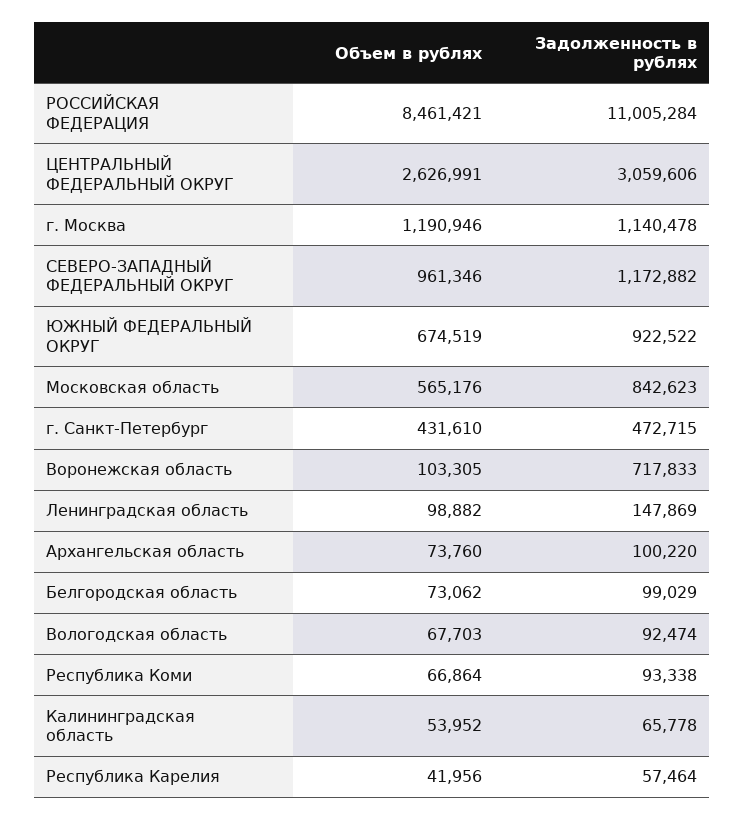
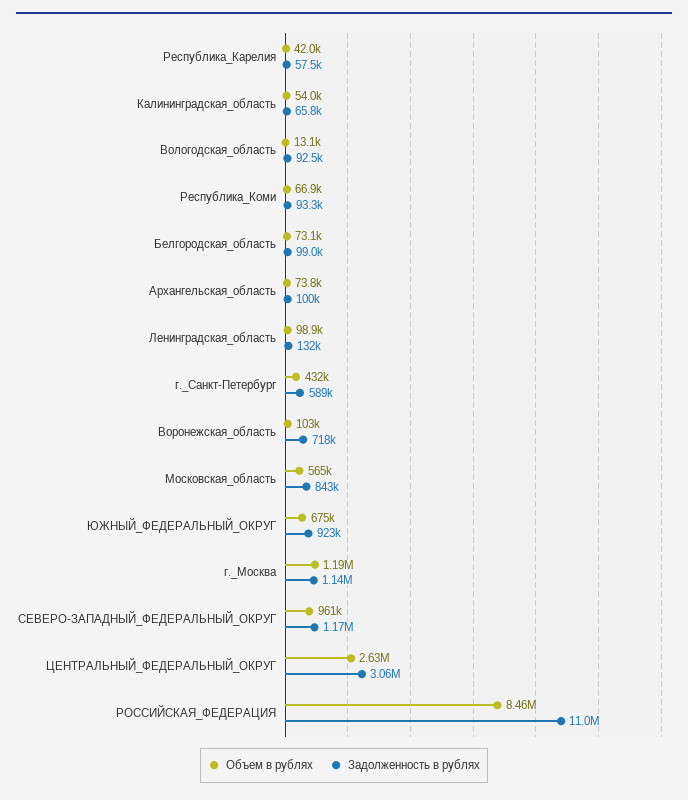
Задолженность в рублях, г. Санкт-Петербург: 472715 -> 589000
Задолженность в рублях, Ленинградская область: 147869 -> 132000
Объем в рублях, Вологодская область: 67703 -> 13100

